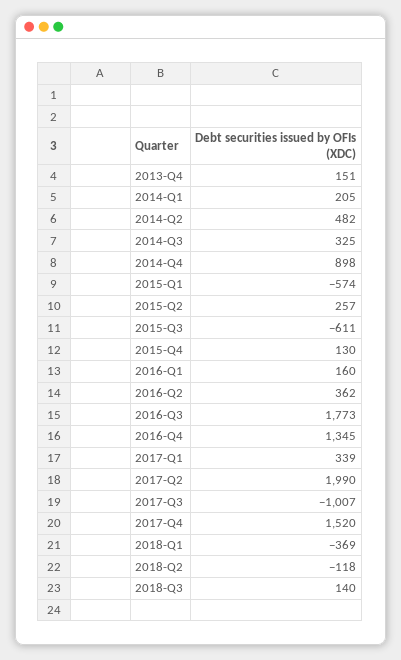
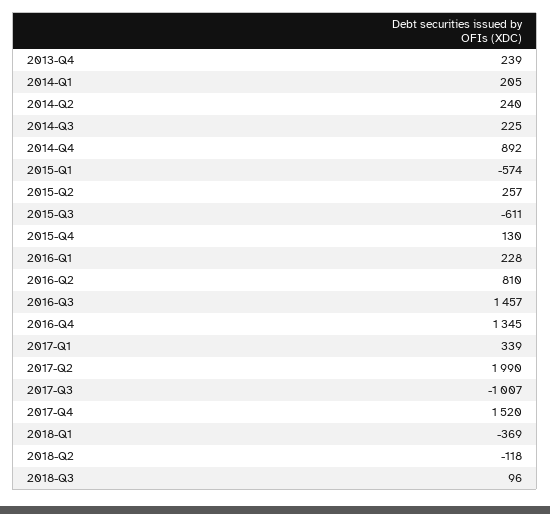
2013-Q4: 151 -> 239
2014-Q2: 482 -> 240
2014-Q3: 325 -> 225
2014-Q4: 898 -> 892
2016-Q1: 160 -> 228
2016-Q2: 362 -> 810
2016-Q3: 1773 -> 1457
2018-Q3: 140 -> 96

